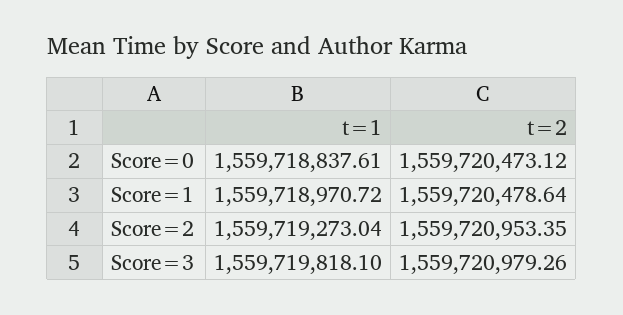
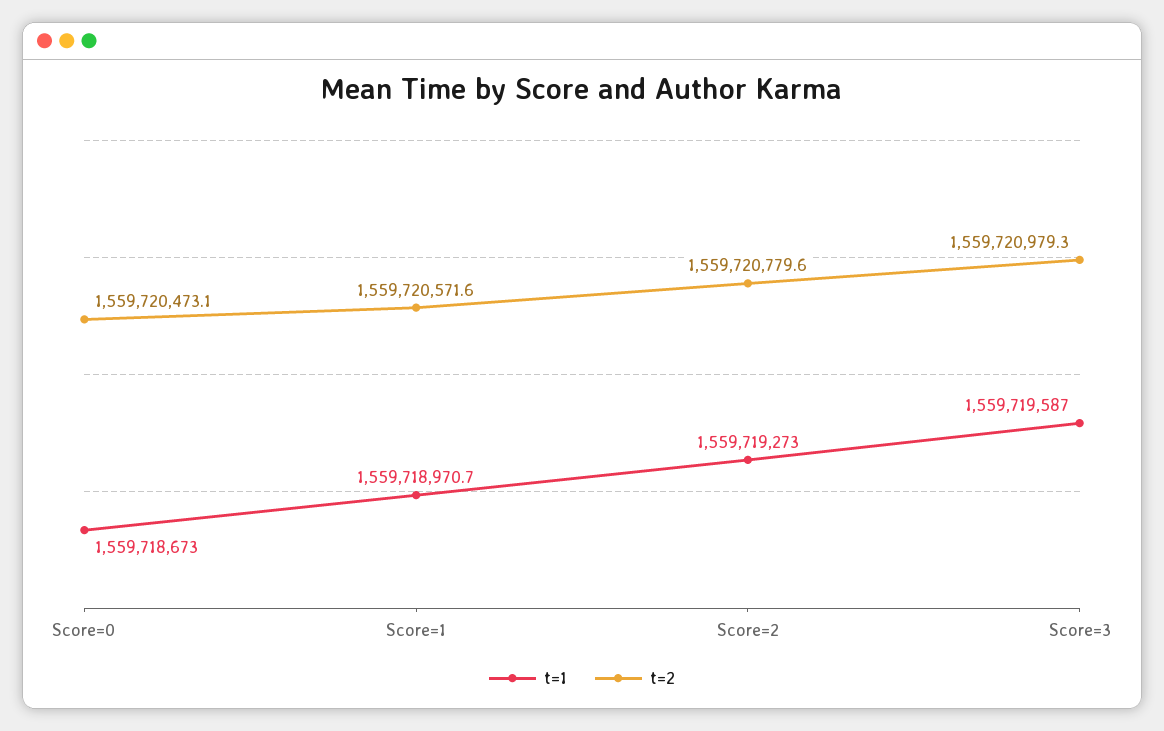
t=1, Score=0: 1559718837.61 -> 1559718673
t=2, Score=1: 1559720478.64 -> 1559720571.6
t=2, Score=2: 1559720953.35 -> 1559720779.6
t=1, Score=3: 1559719818.1 -> 1559719587

